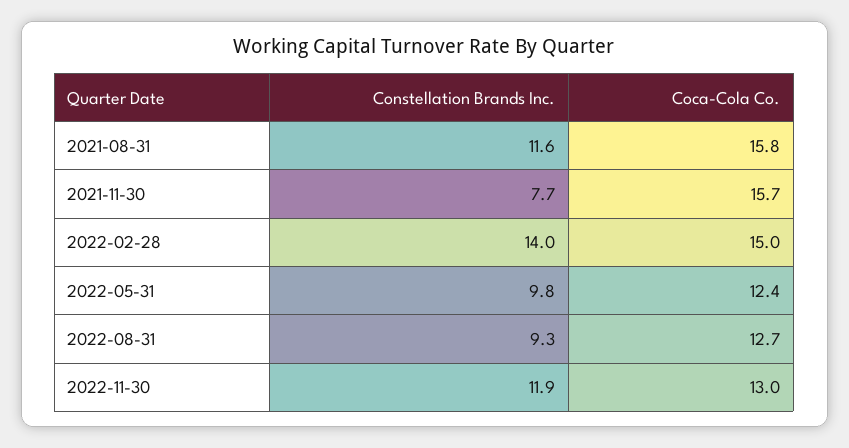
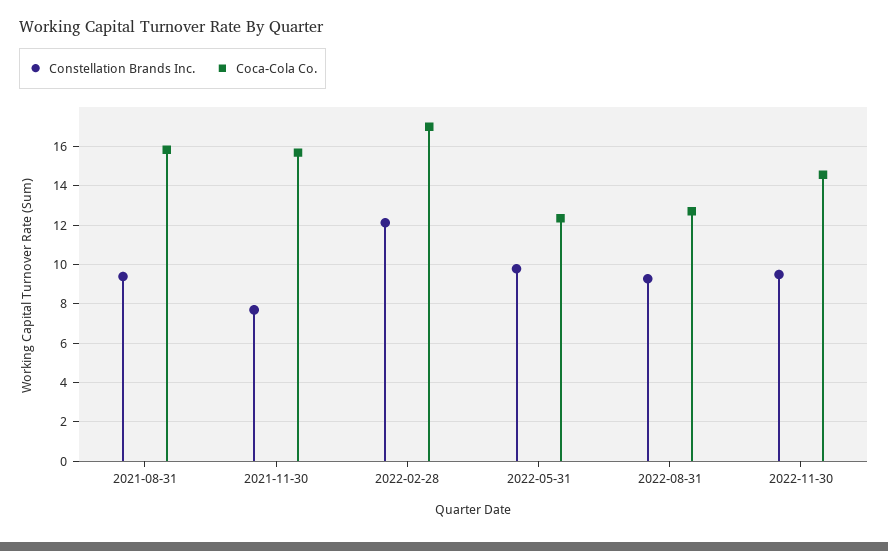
Constellation Brands Inc., 2021-08-31: 11.6 -> 9.5
Constellation Brands Inc., 2022-02-28: 14 -> 12
Coca-Cola Co., 2022-02-28: 15 -> 17
Constellation Brands Inc., 2022-11-30: 11.9 -> 9.5
Coca-Cola Co., 2022-11-30: 13 -> 14.5

